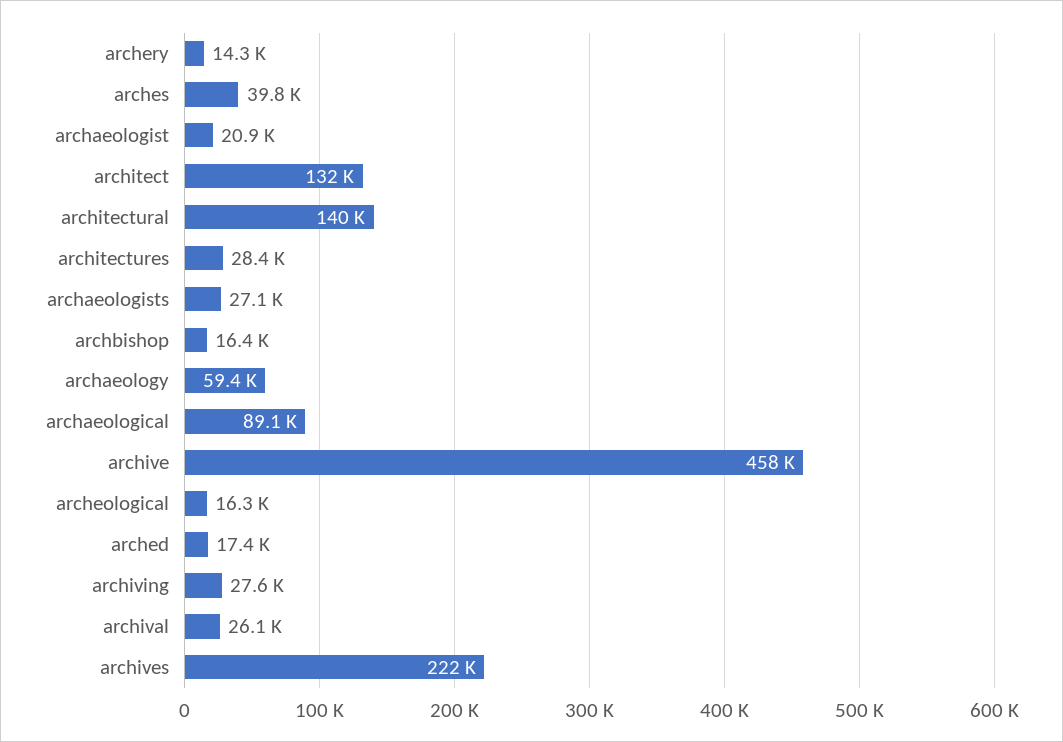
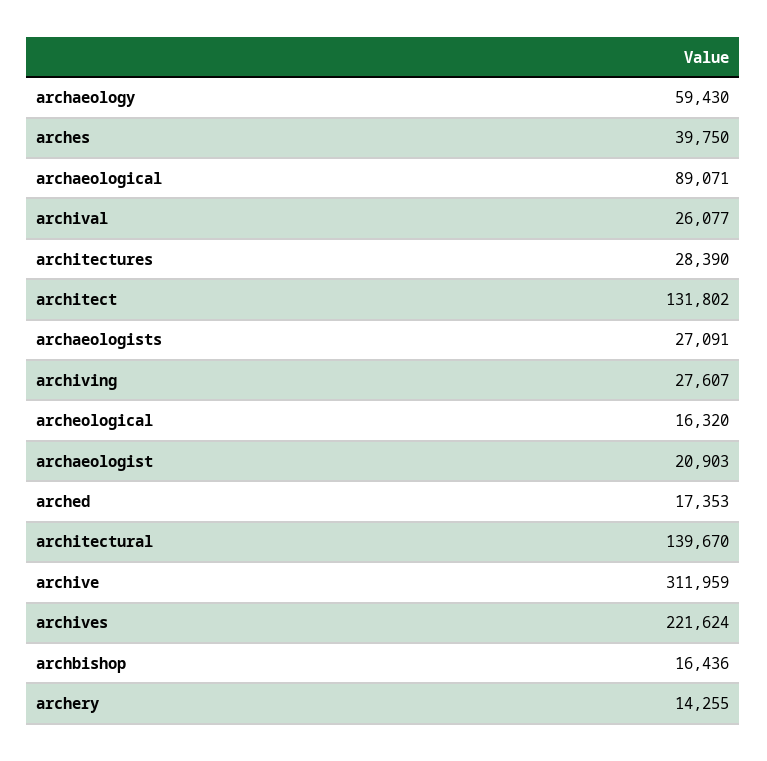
archive: 458000 -> 311959

